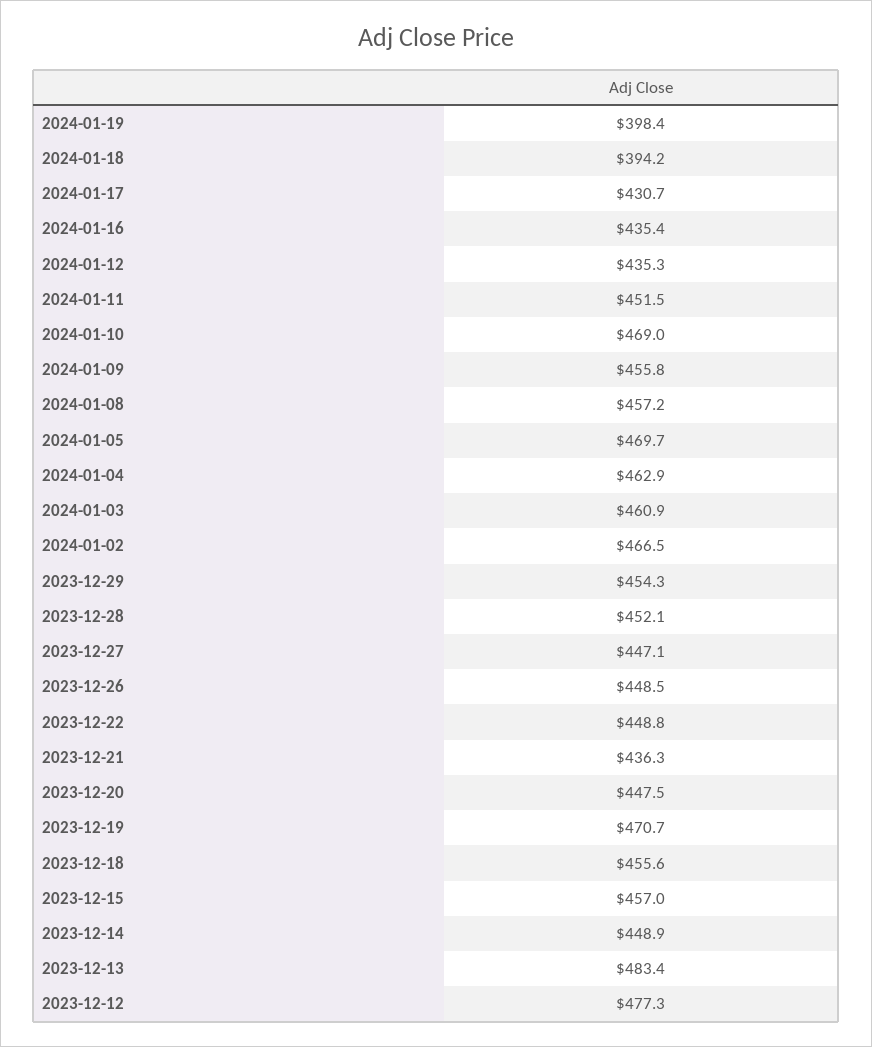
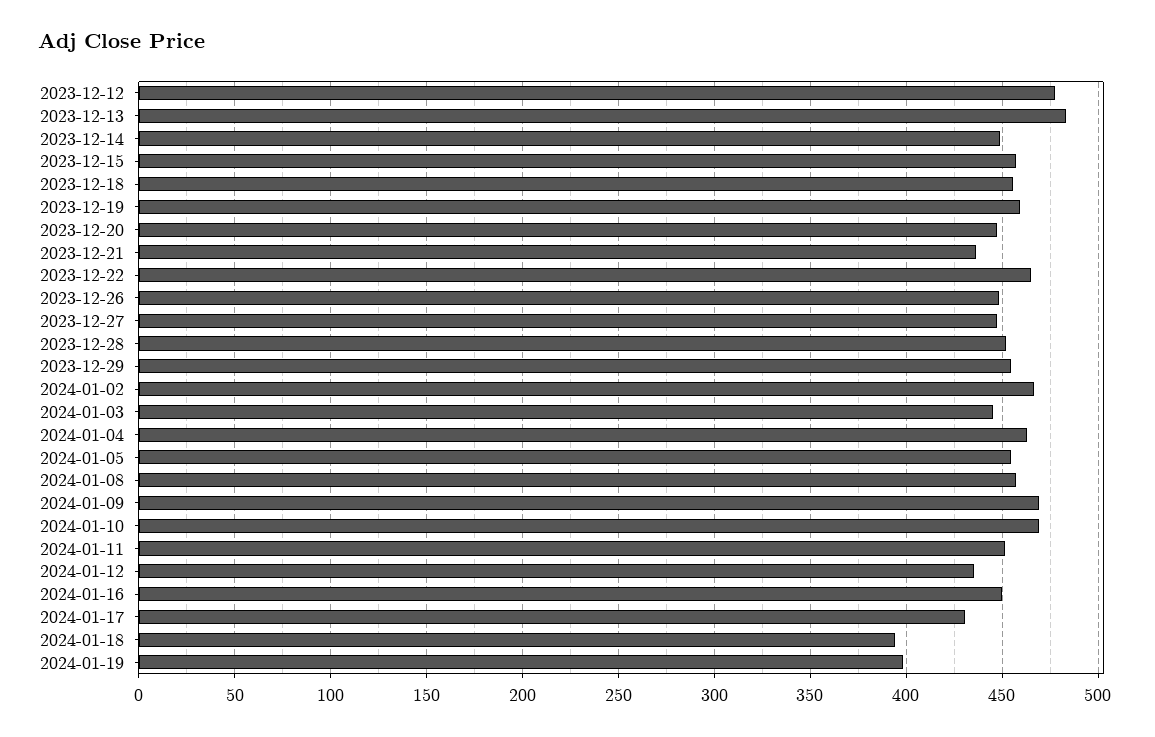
2024-01-16: 435.4 -> 450
2024-01-09: 455.8 -> 470
2024-01-05: 469.7 -> 455
2024-01-03: 460.9 -> 445
2023-12-22: 448.8 -> 465
2023-12-19: 470.7 -> 460

